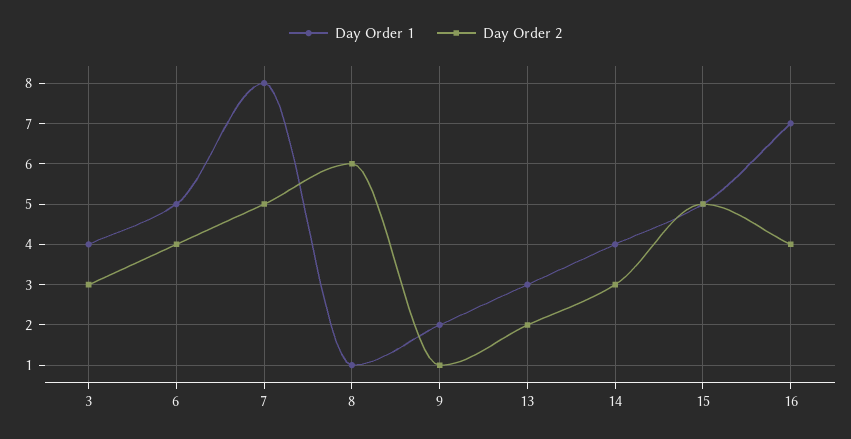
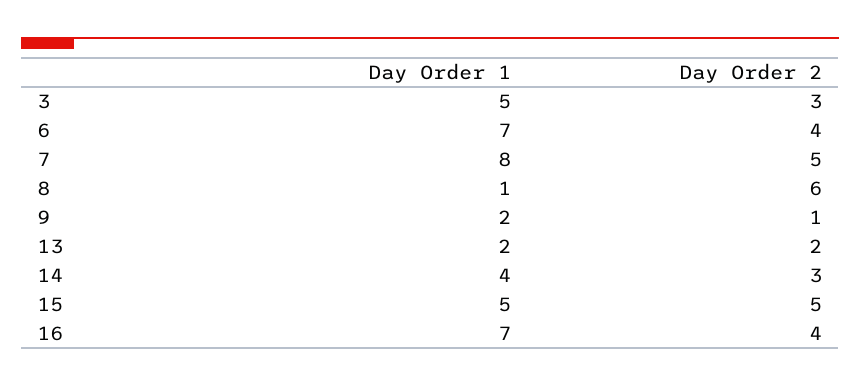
Day Order 1, 3: 4 -> 5
Day Order 1, 6: 5 -> 7
Day Order 1, 13: 3 -> 2

